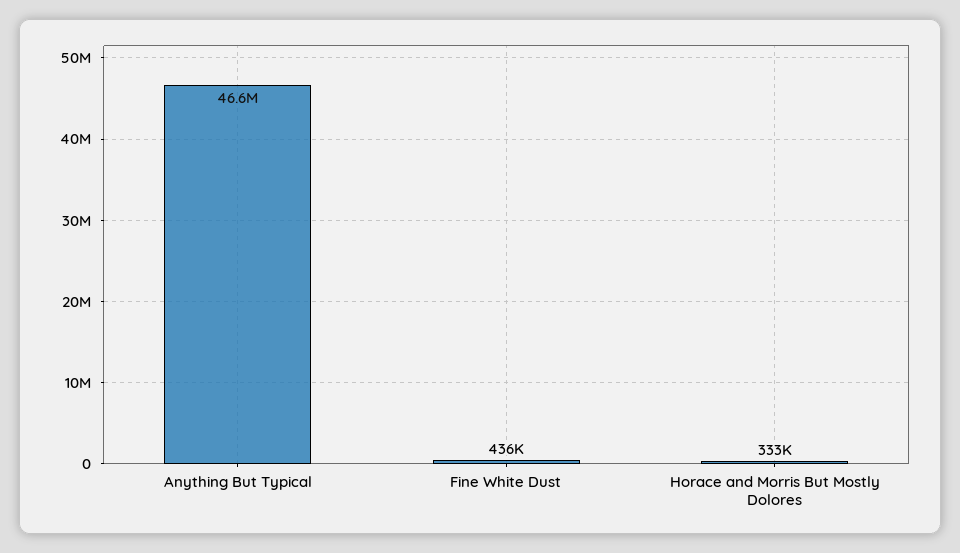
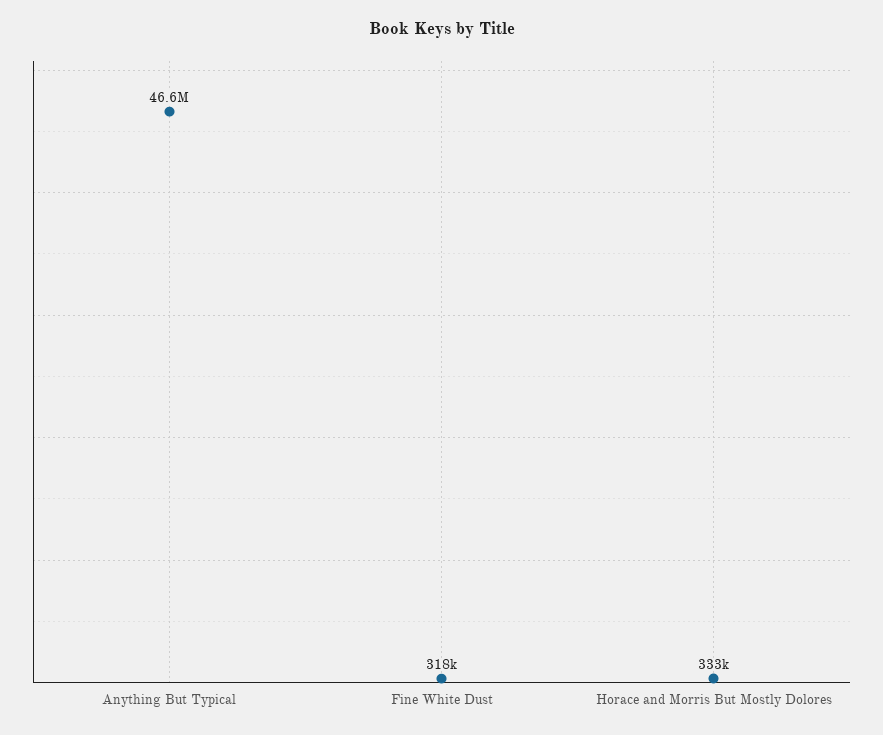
Fine White Dust: 436000 -> 318000

